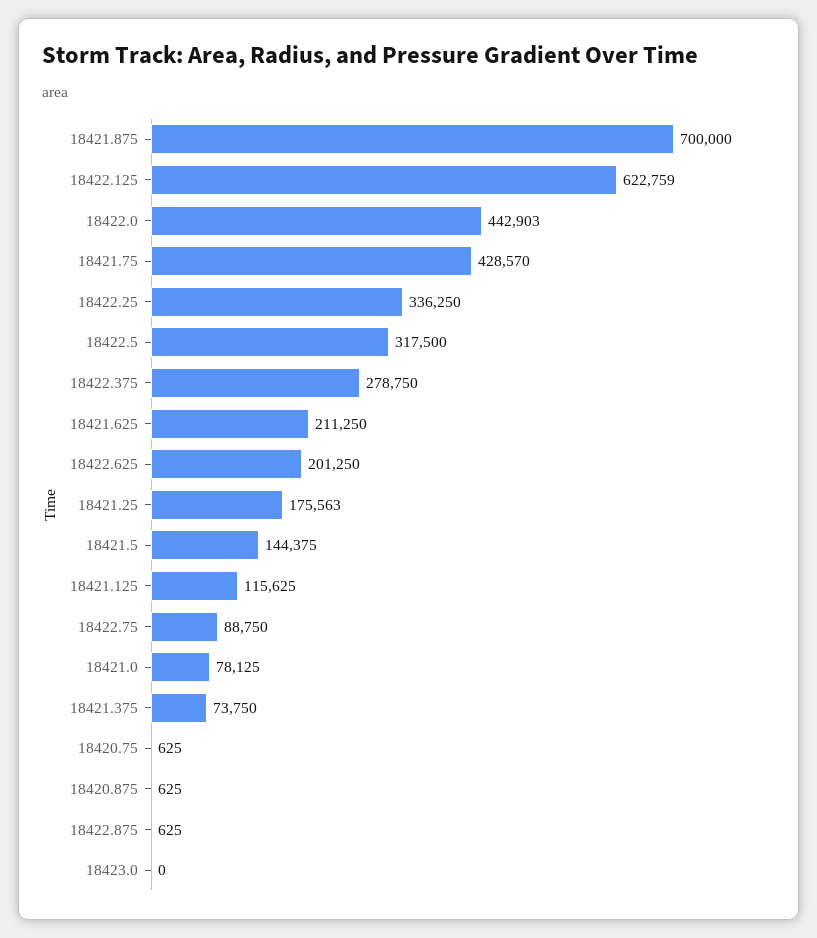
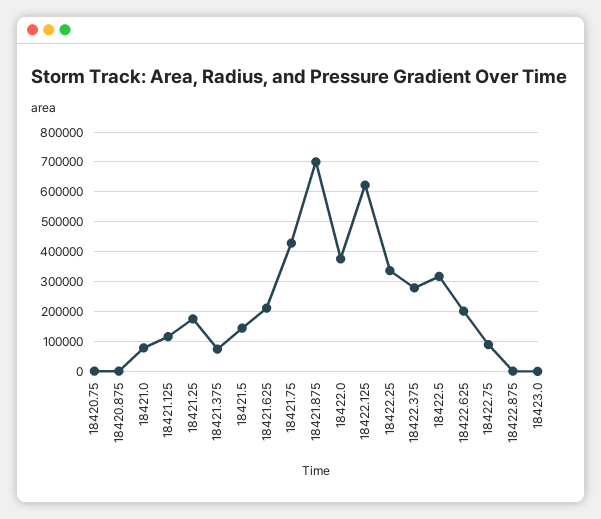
18422.0: 442903 -> 375000

